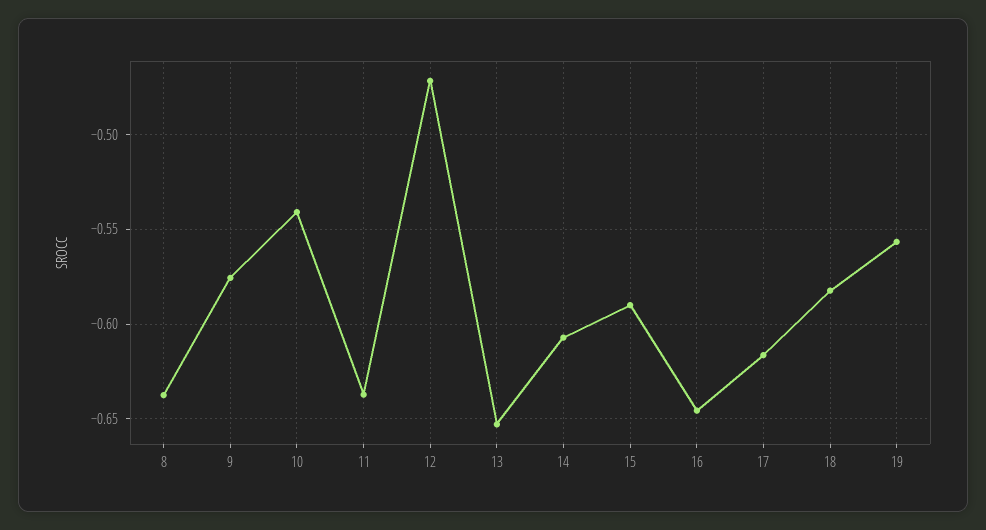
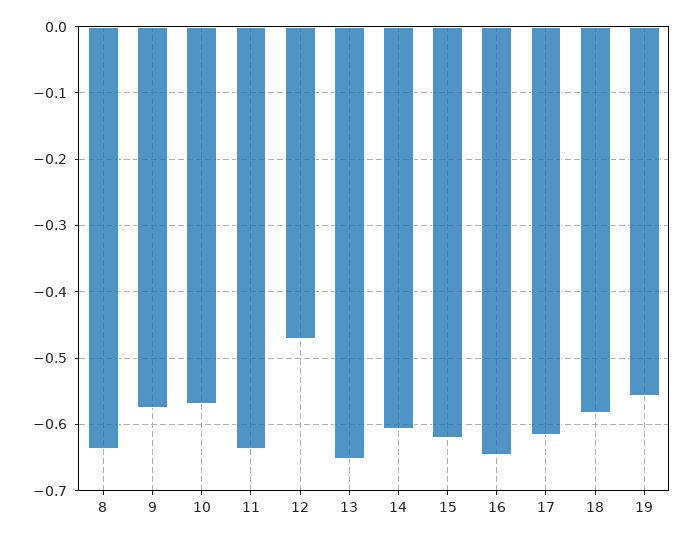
10: -0.54 -> -0.57
15: -0.59 -> -0.62

